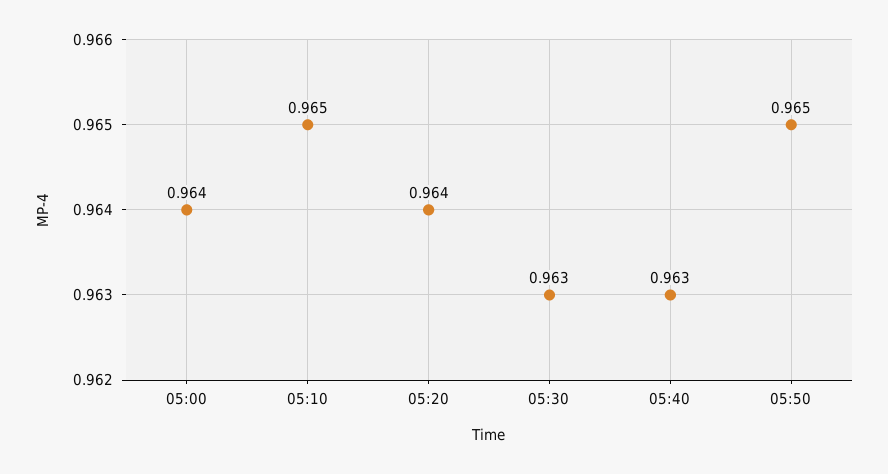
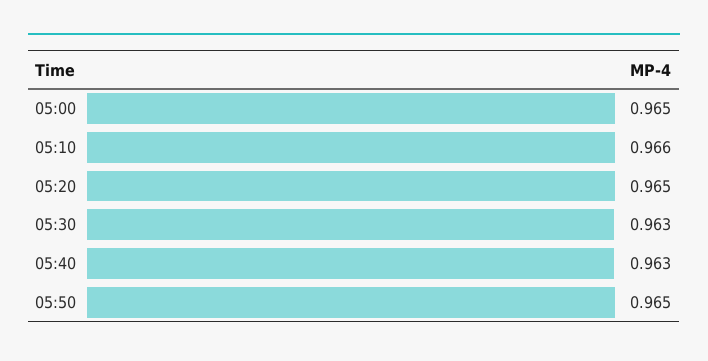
05:00: 0.964 -> 0.965
05:10: 0.965 -> 0.966
05:20: 0.964 -> 0.965

